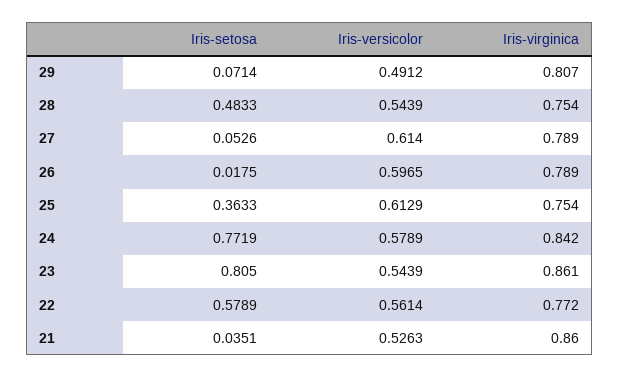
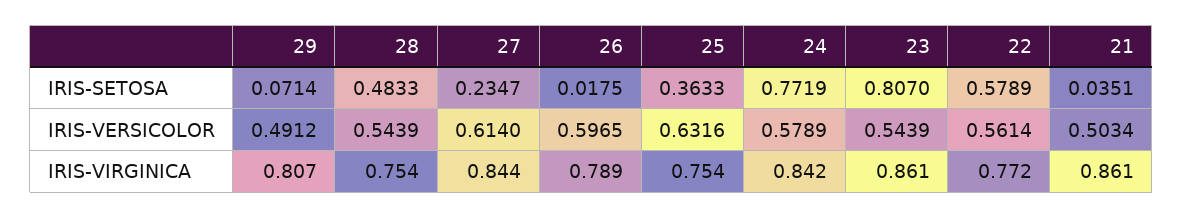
Iris-setosa, 27: 0.0526 -> 0.2347
Iris-virginica, 27: 0.789 -> 0.844
Iris-versicolor, 25: 0.6129 -> 0.6316
Iris-setosa, 23: 0.805 -> 0.807
Iris-versicolor, 21: 0.5263 -> 0.5034
Iris-virginica, 21: 0.86 -> 0.861

